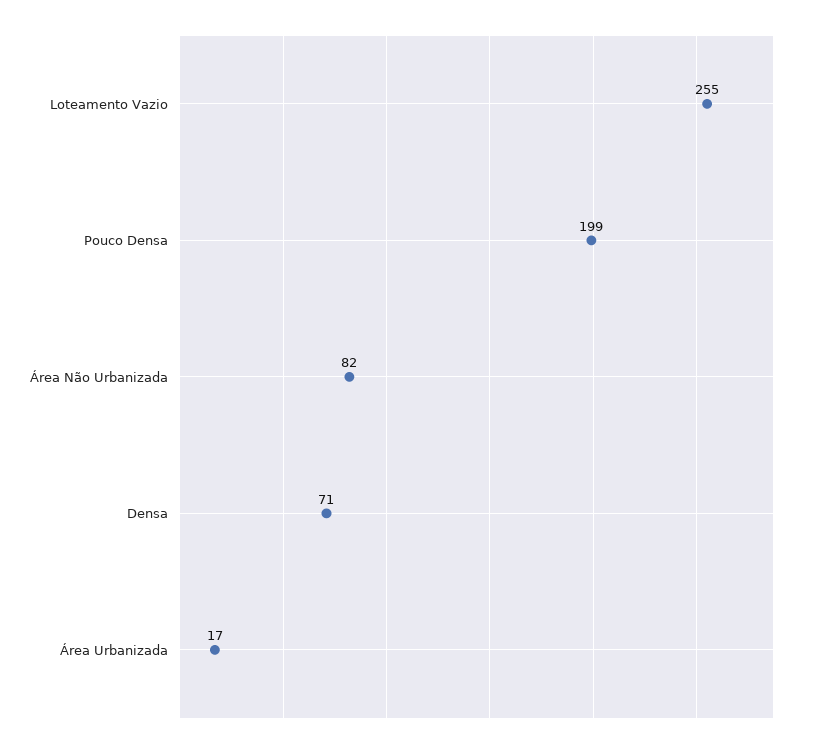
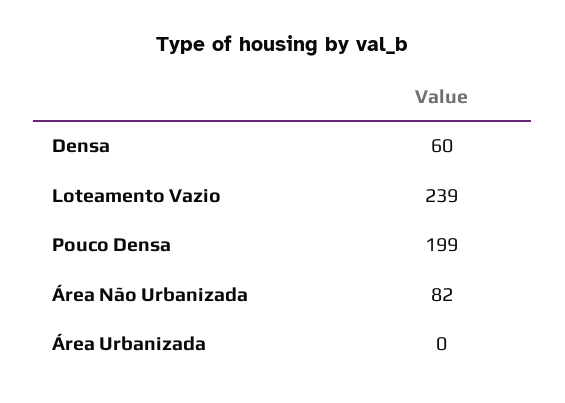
Loteamento Vazio: 255 -> 239
Densa: 71 -> 60
Área Urbanizada: 17 -> 0

